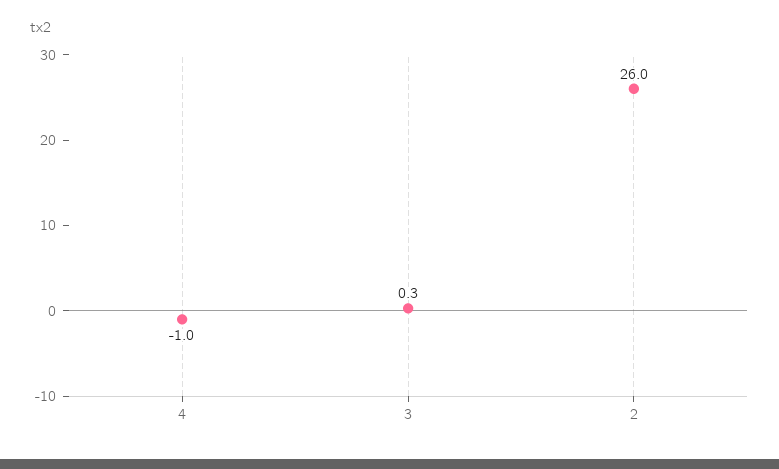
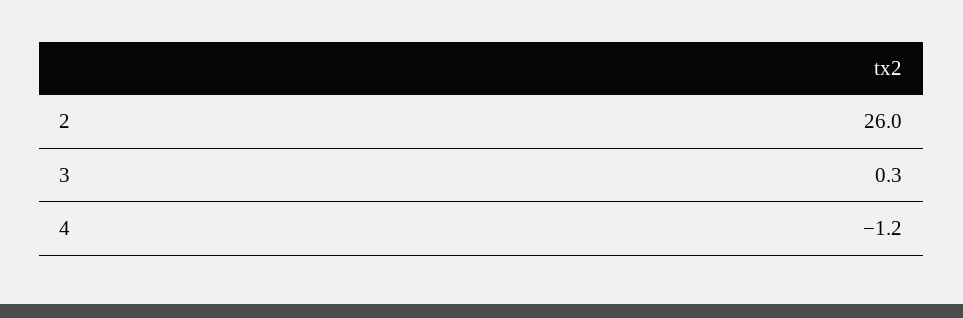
4: -1 -> -1.2

